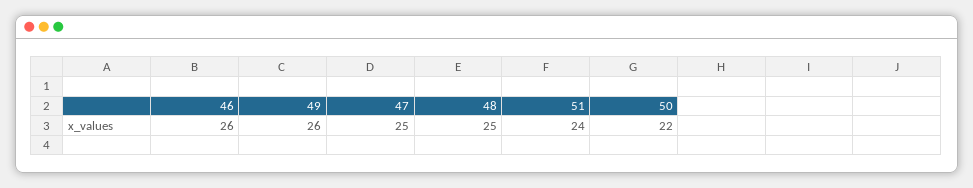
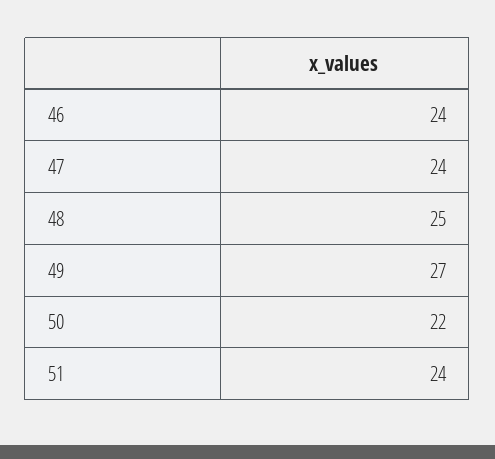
46: 26 -> 24
49: 26 -> 27
47: 25 -> 24

